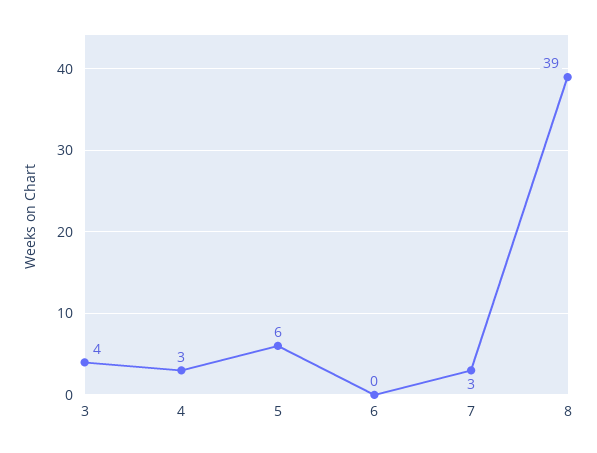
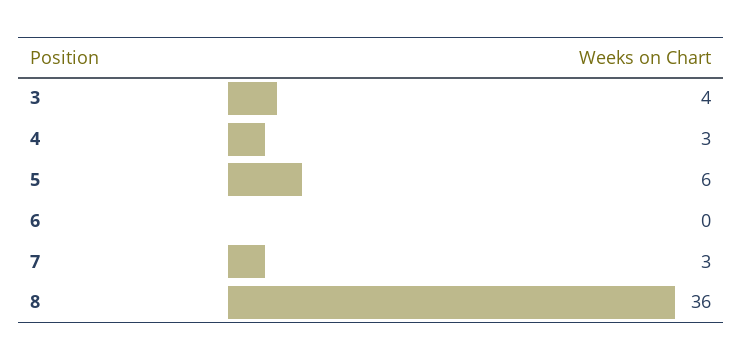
8: 39 -> 36

